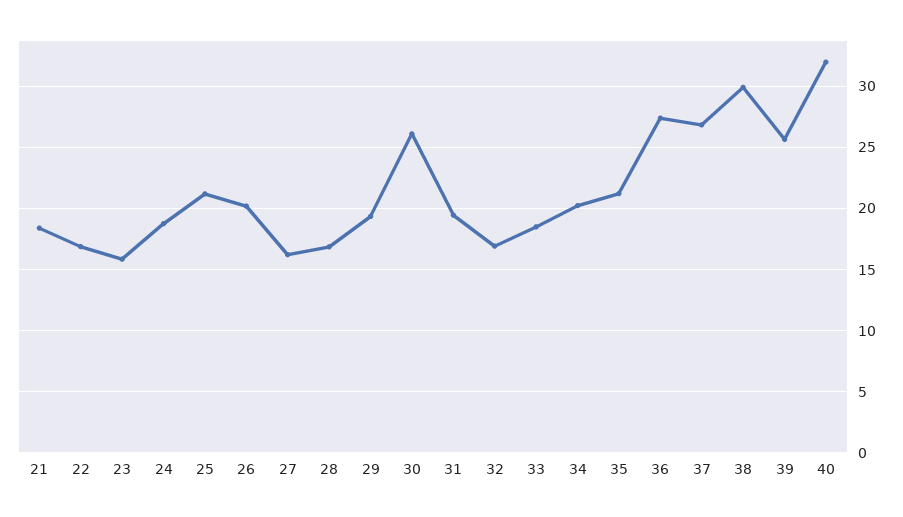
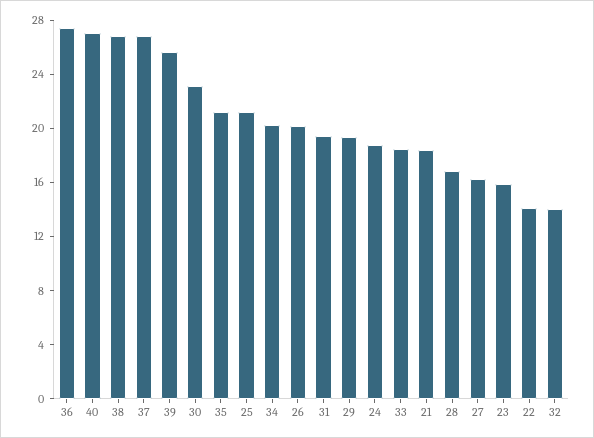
22: 17 -> 14
30: 26 -> 23
32: 17 -> 14
38: 30 -> 27
40: 32 -> 27

